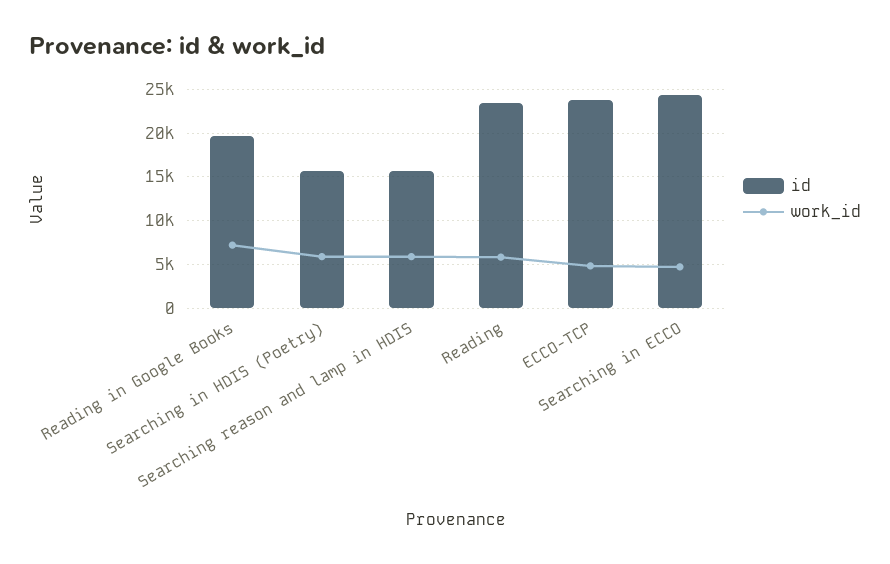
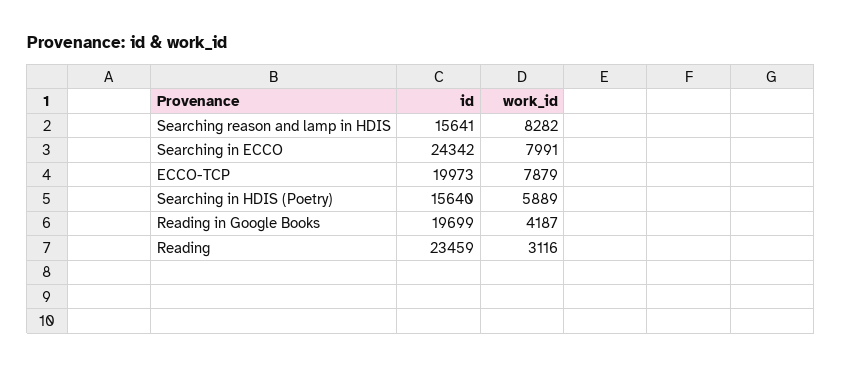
work_id, Reading in Google Books: 7000 -> 4187
work_id, Searching reason and lamp in HDIS: 6000 -> 8282
work_id, Reading: 6000 -> 3116
id, ECCO-TCP: 24000 -> 19973
work_id, ECCO-TCP: 5000 -> 7879
work_id, Searching in ECCO: 5000 -> 7991

